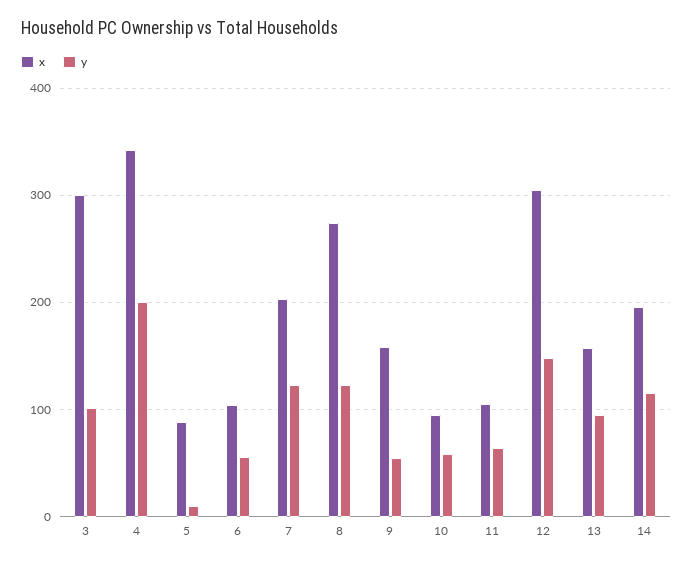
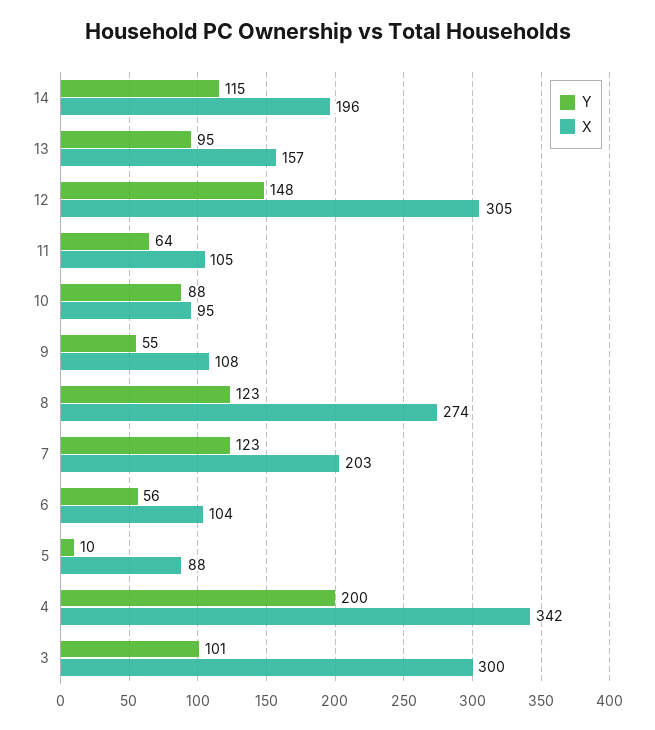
x, 9: 160 -> 108
y, 10: 60 -> 88

